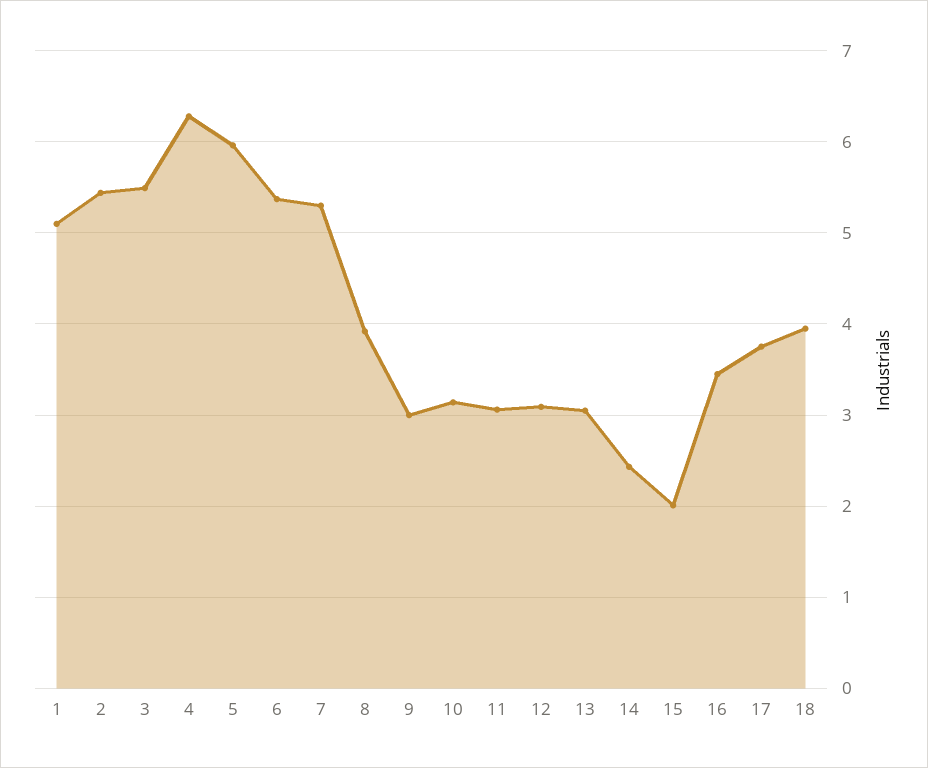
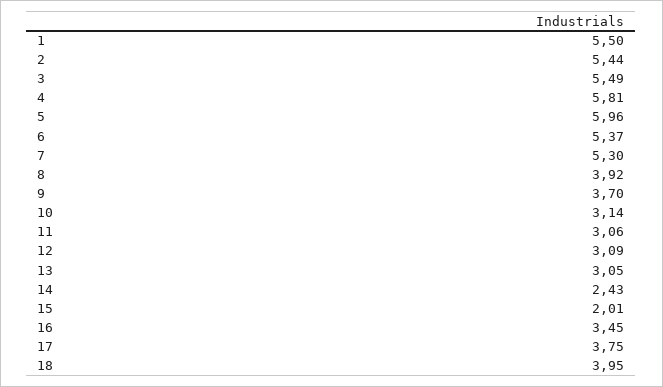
1: 5.1 -> 5.5
4: 6.3 -> 5.81
9: 3 -> 3.7

